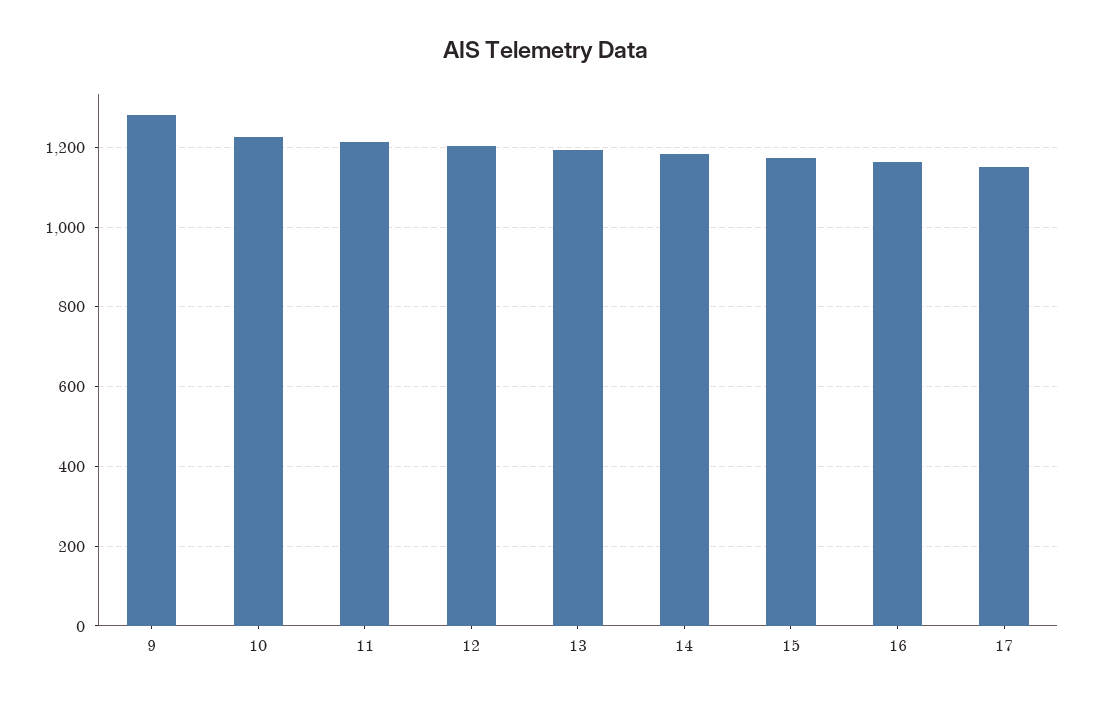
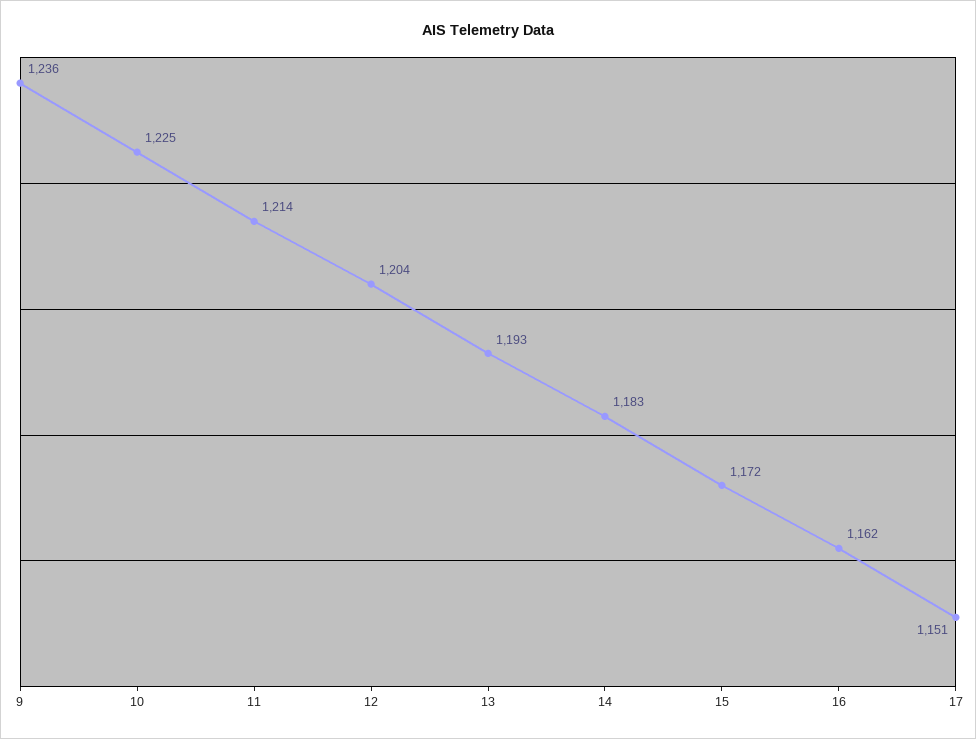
9: 1280 -> 1236

